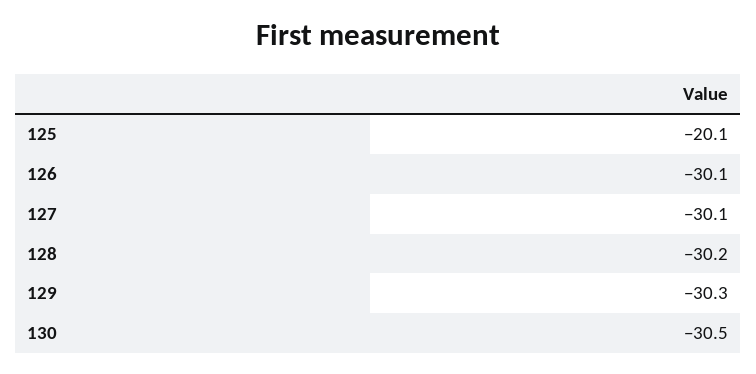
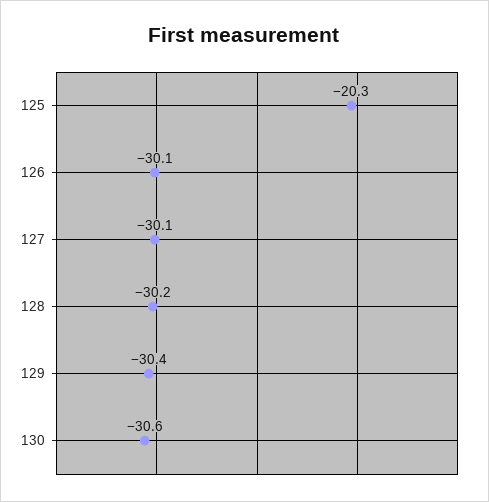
125: -20.1 -> -20.3
129: -30.3 -> -30.4
130: -30.5 -> -30.6

